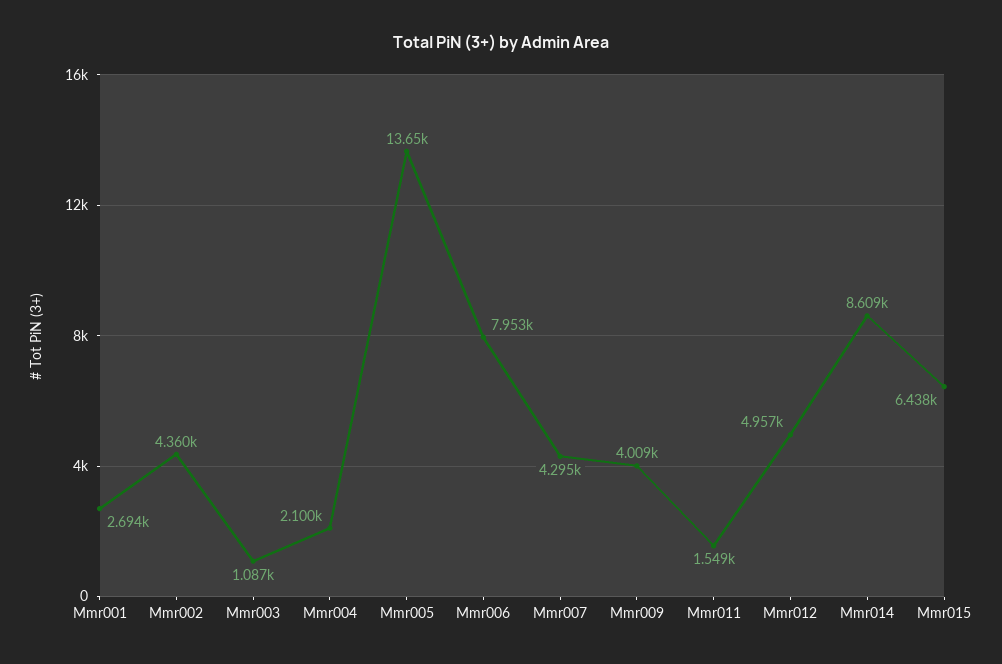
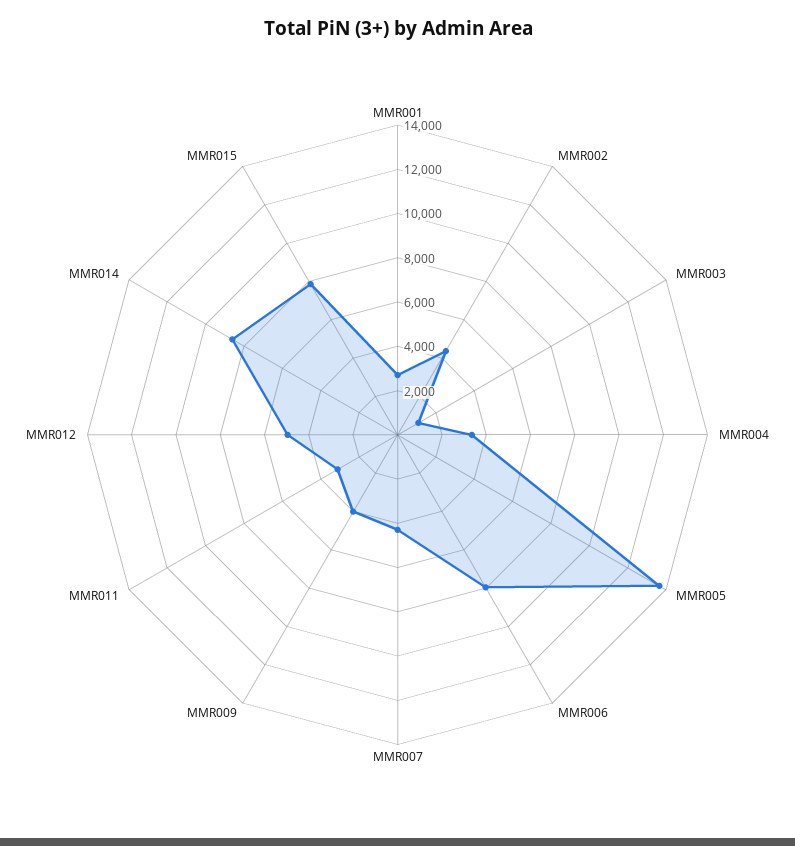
Mmr004: 2100 -> 3500
Mmr011: 1549 -> 3000
Mmr015: 6438 -> 8000

